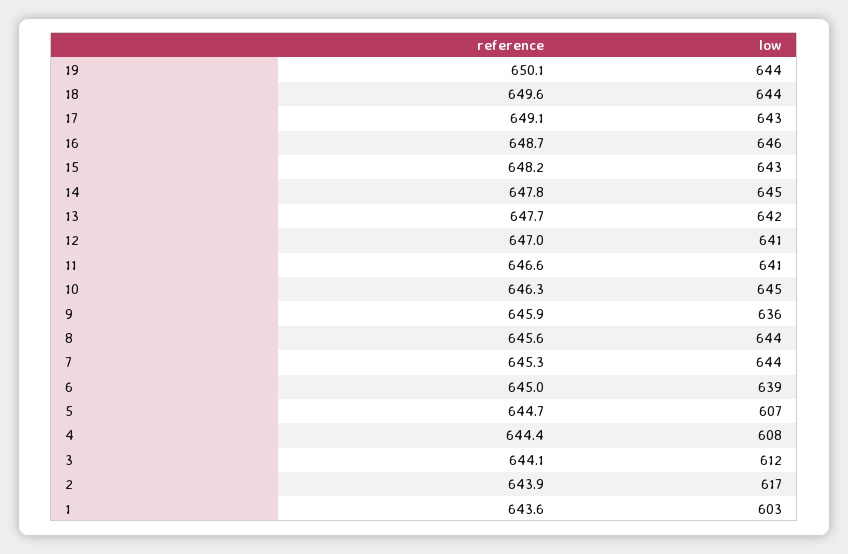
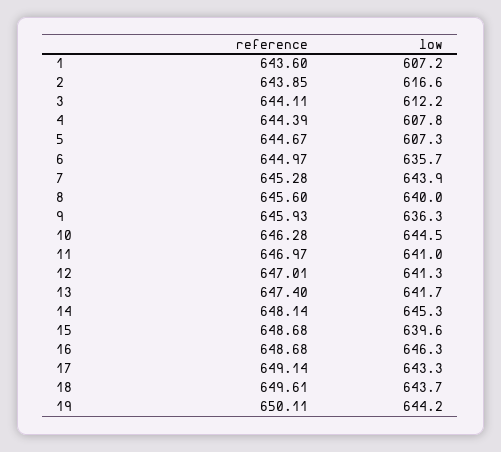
reference, 15: 648.2 -> 648.68
low, 15: 643 -> 639.6
reference, 14: 647.8 -> 648.14
reference, 13: 647.7 -> 647.4
reference, 11: 646.6 -> 646.97
low, 8: 644 -> 640
low, 6: 639 -> 635.7
low, 1: 603 -> 607.2

